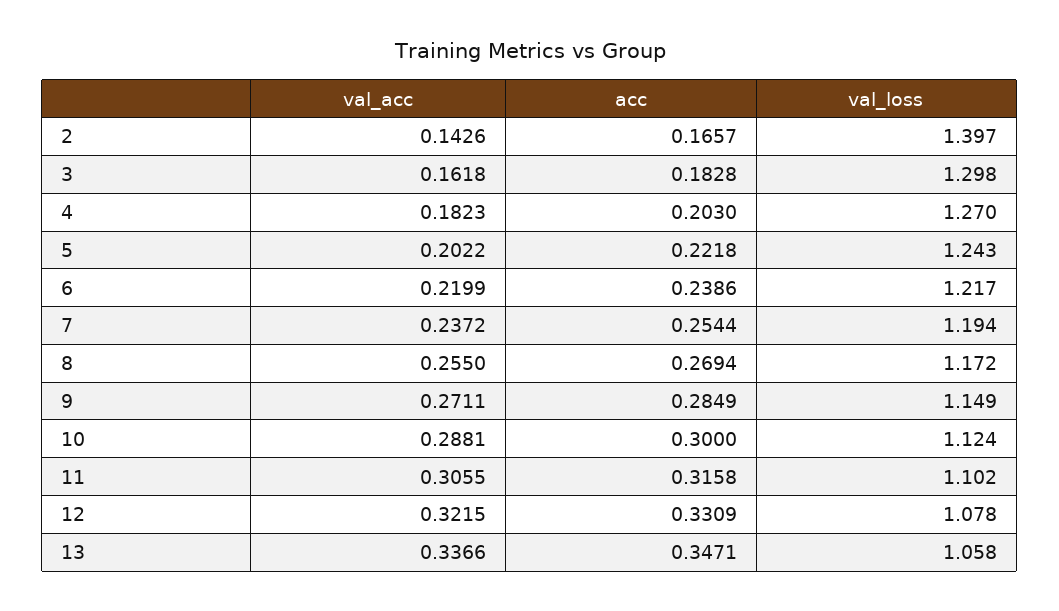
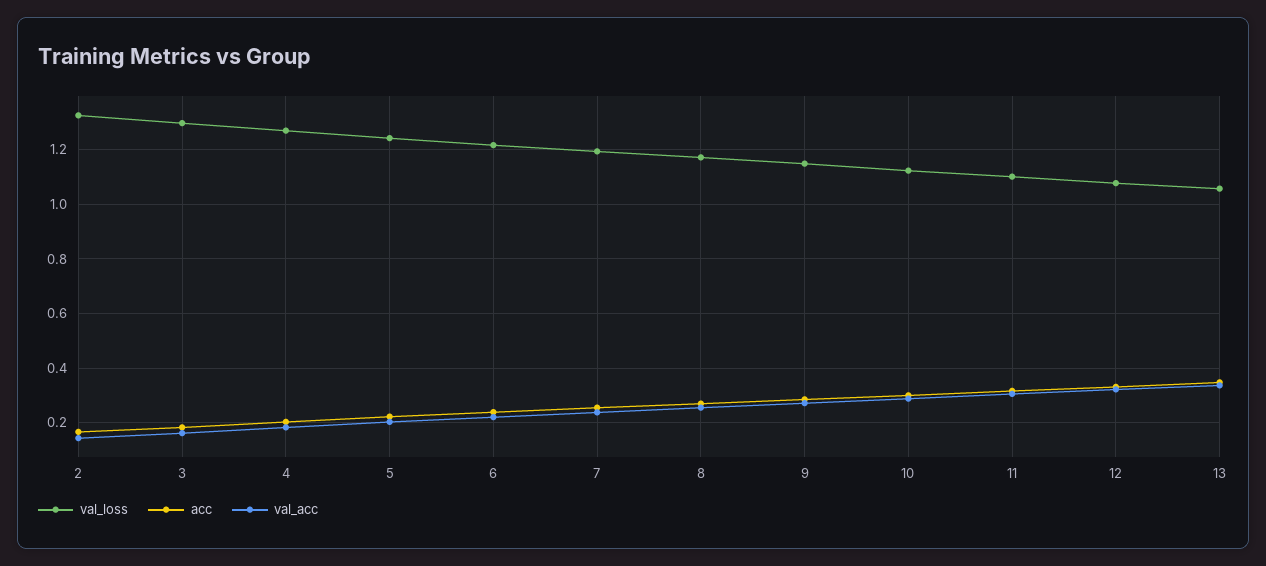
val_loss, 2: 1.397 -> 1.325

